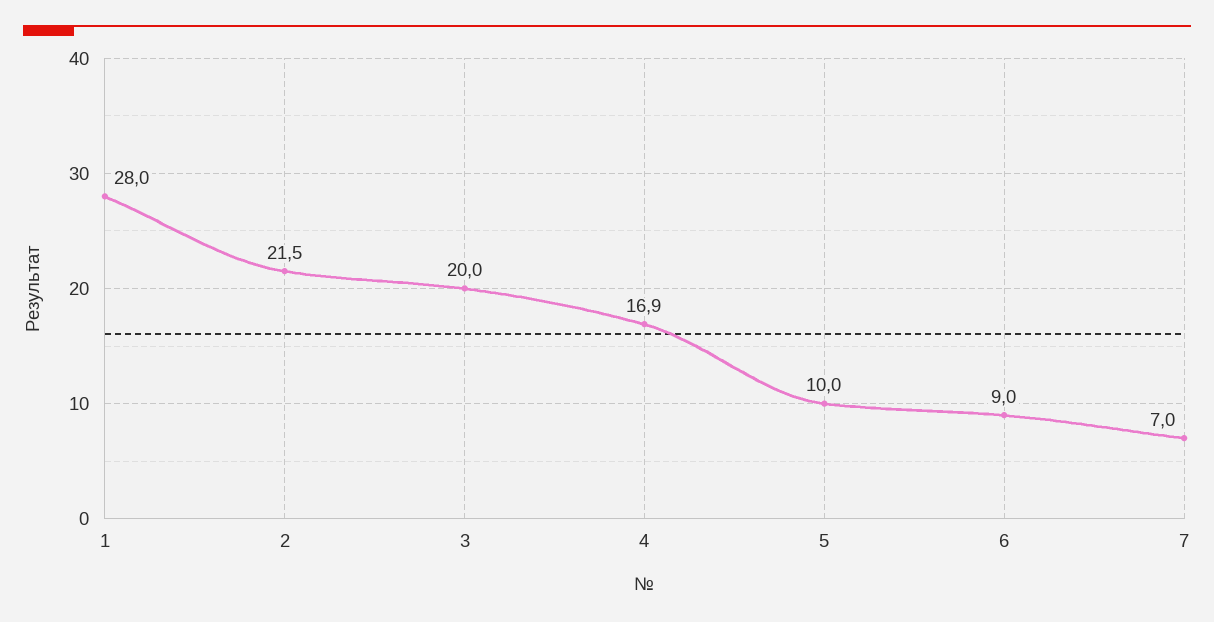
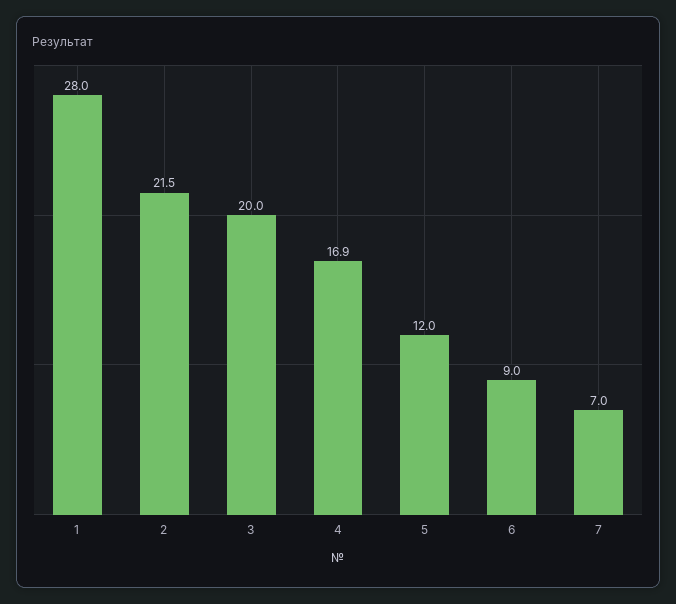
5: 10 -> 12

